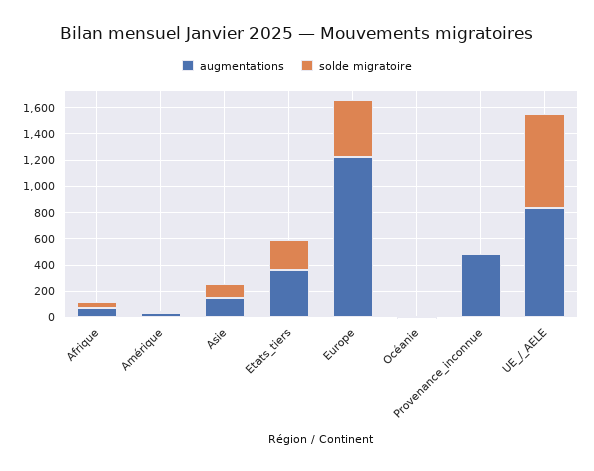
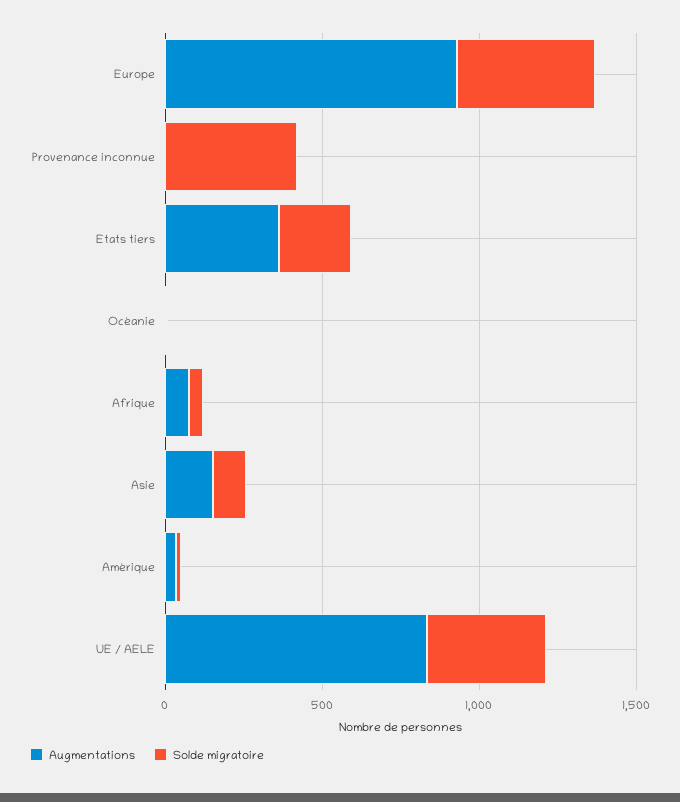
augmentations, Europe: 1200 -> 900
augmentations, Provenance_inconnue: 500 -> 0
solde migratoire, Provenance_inconnue: 0 -> 400
solde migratoire, UE_/_AELE: 700 -> 400

